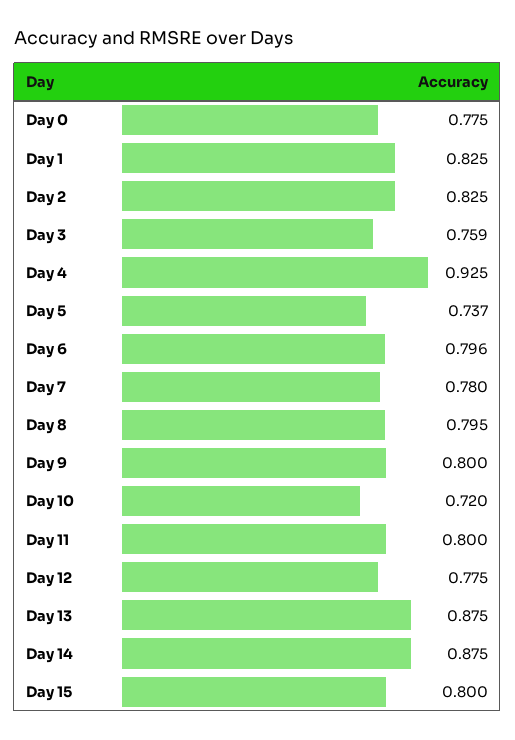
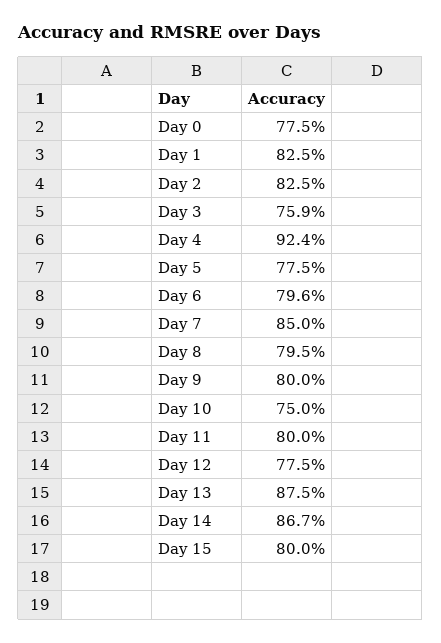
Day 4: 0.925 -> 0.924
Day 5: 0.737 -> 0.775
Day 7: 0.78 -> 0.85
Day 10: 0.72 -> 0.75
Day 14: 0.875 -> 0.867

